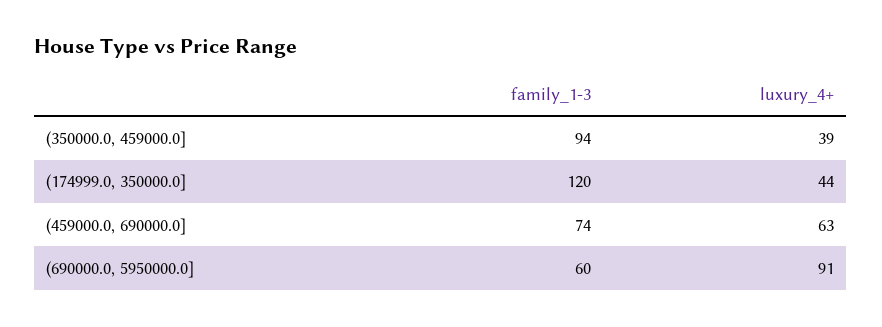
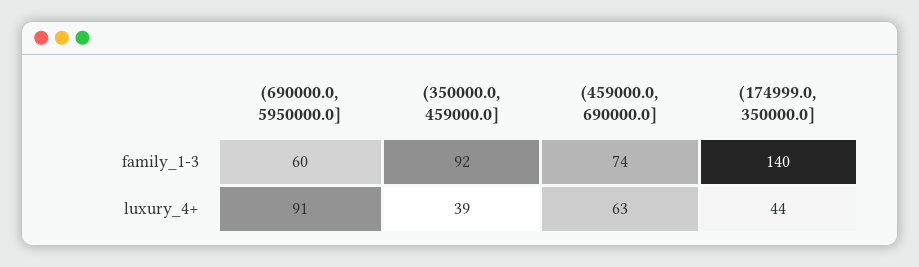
family_1-3, (350000.0, 459000.0]: 94 -> 92
family_1-3, (174999.0, 350000.0]: 120 -> 140

